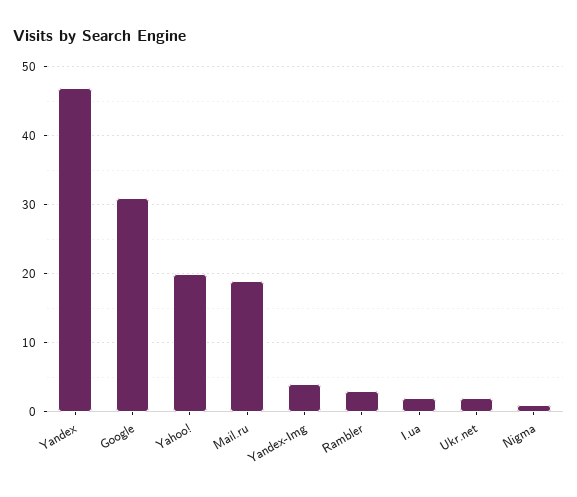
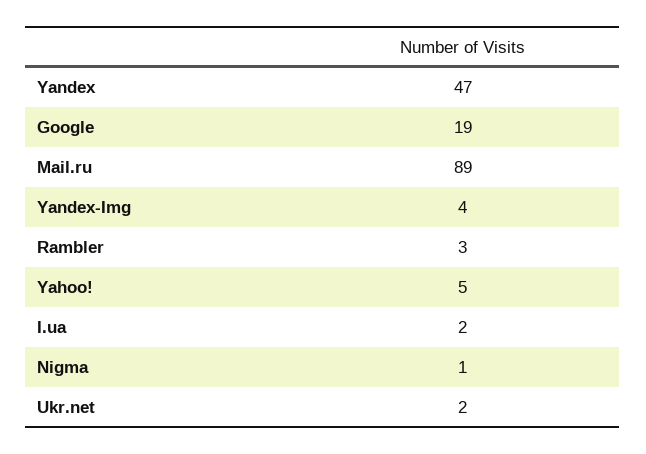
Google: 31 -> 19
Yahoo!: 20 -> 5
Mail.ru: 19 -> 89

